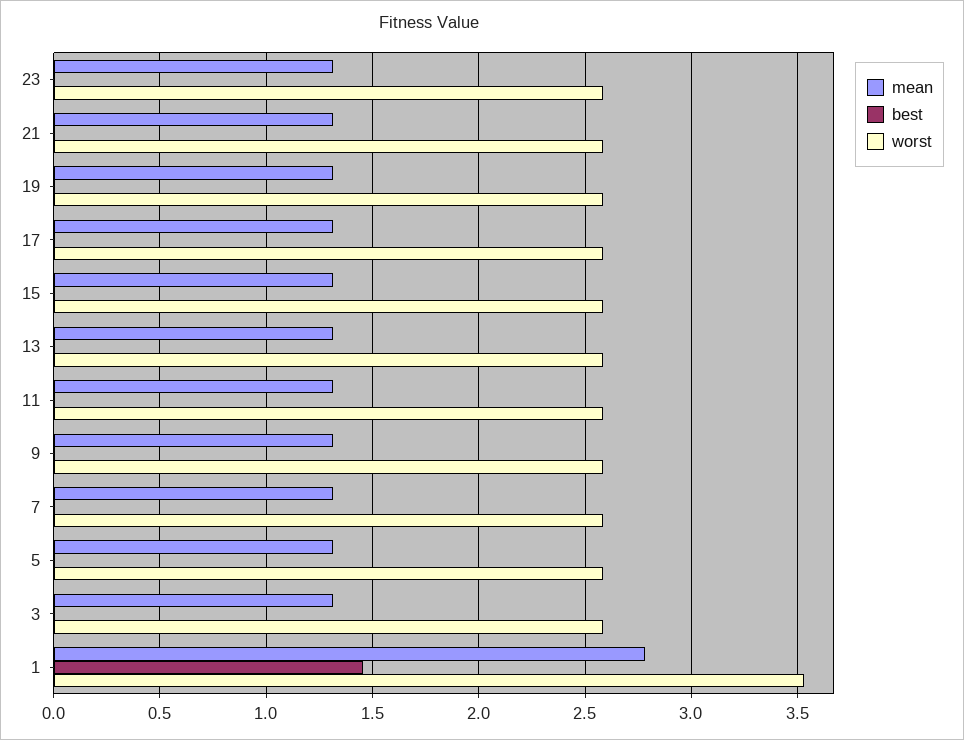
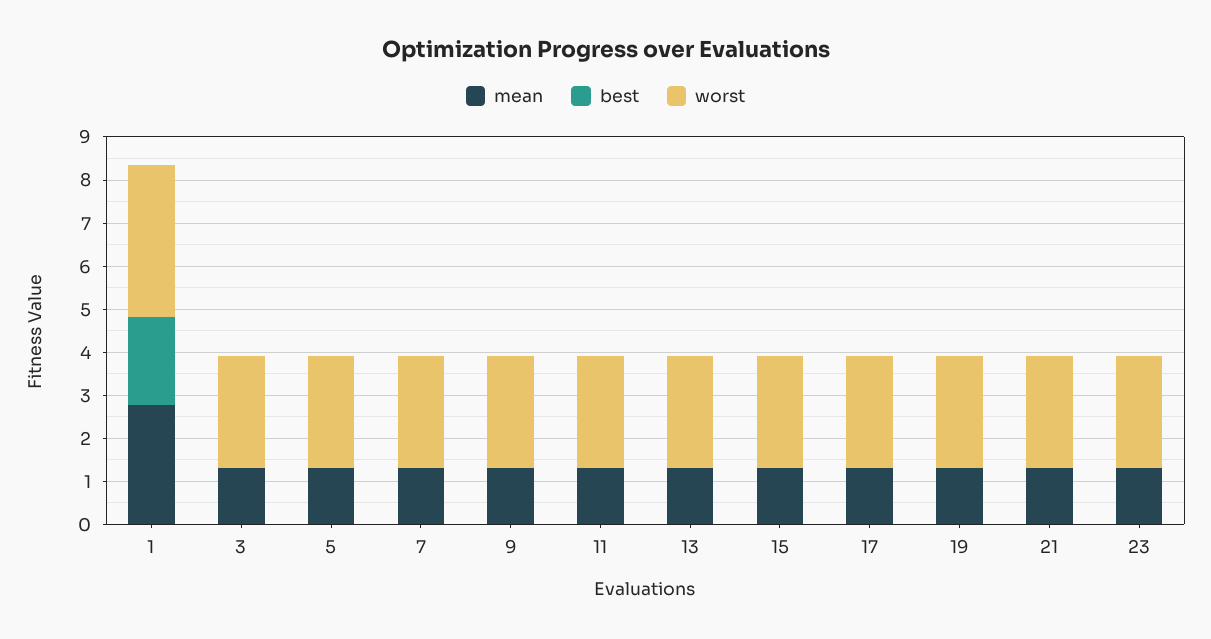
best, 1: 1.45 -> 2

